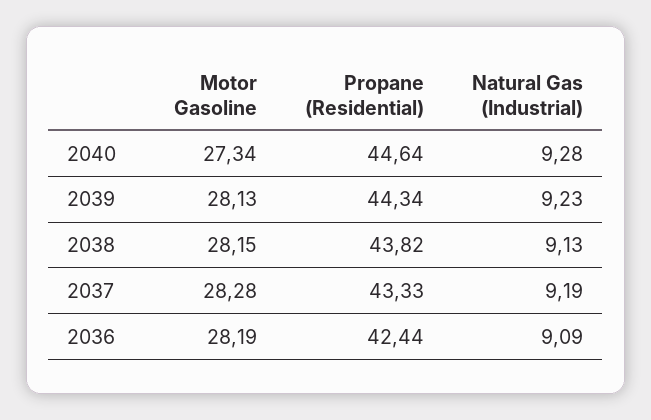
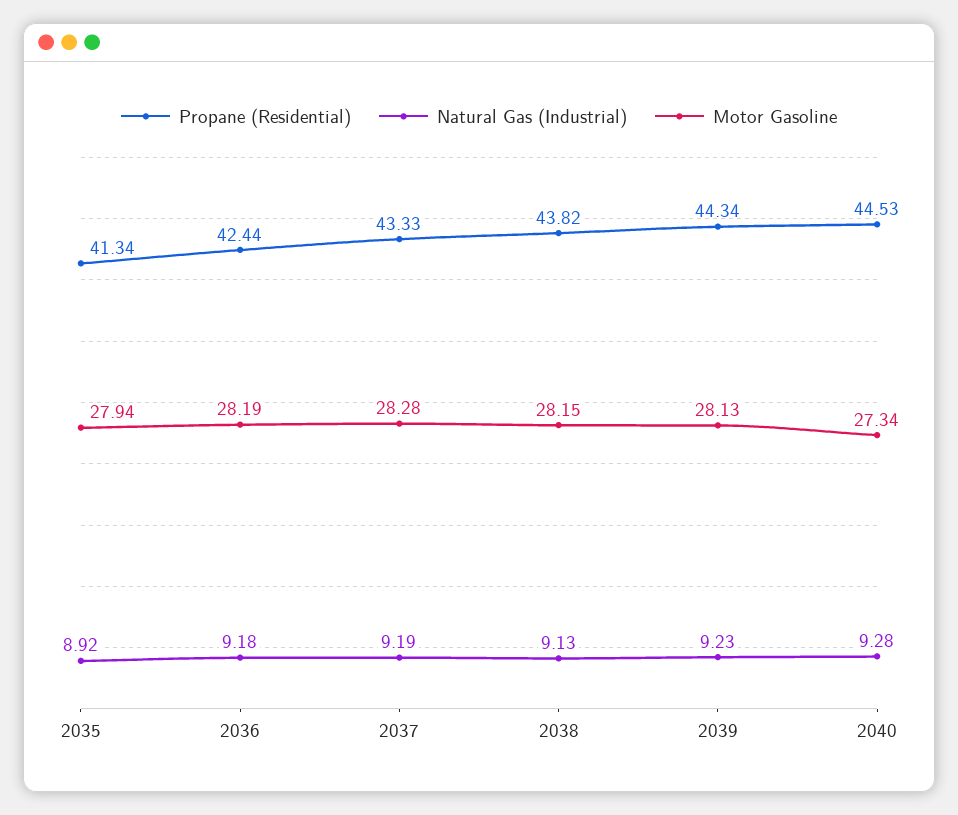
Propane (Residential), 2040: 44.64 -> 44.53
Natural Gas (Industrial), 2036: 9.09 -> 9.18
Propane (Residential), 2035: none -> 41.34
Natural Gas (Industrial), 2035: none -> 8.92
Motor Gasoline, 2035: none -> 27.94

